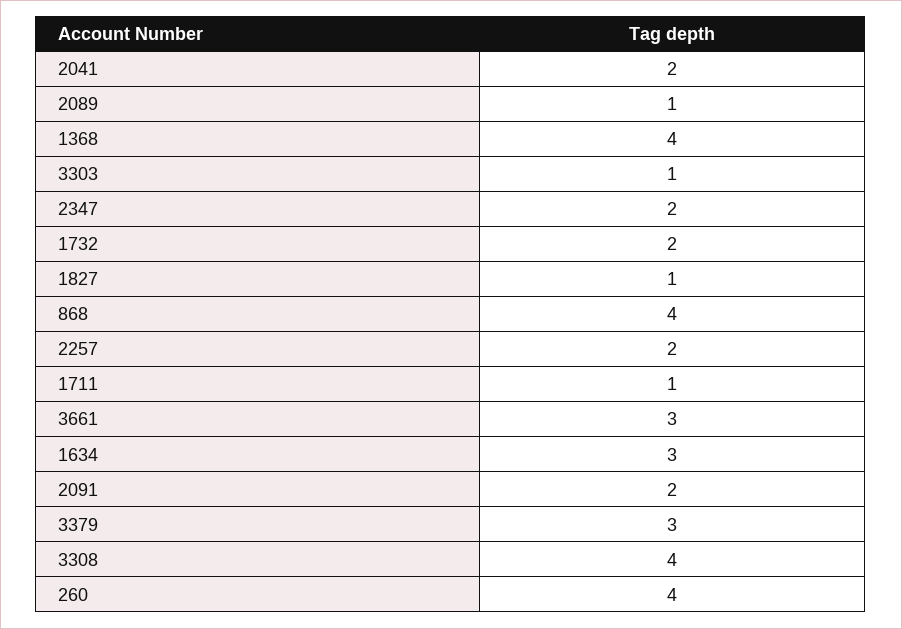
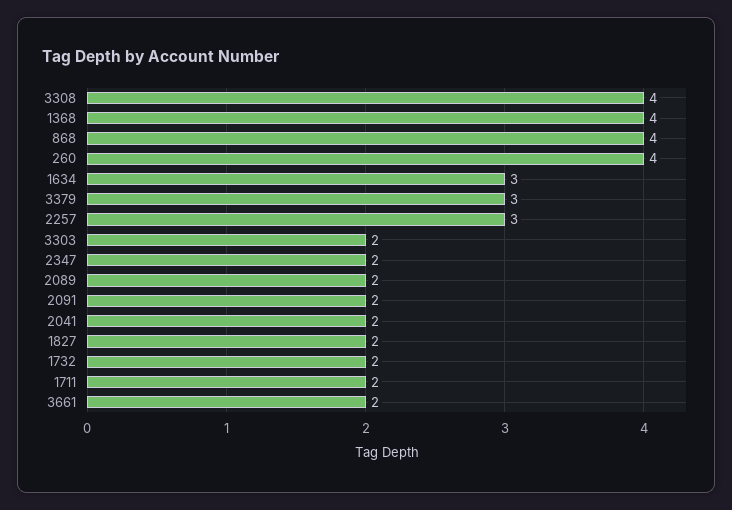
2089: 1 -> 2
3303: 1 -> 2
1827: 1 -> 2
2257: 2 -> 3
1711: 1 -> 2
3661: 3 -> 2

